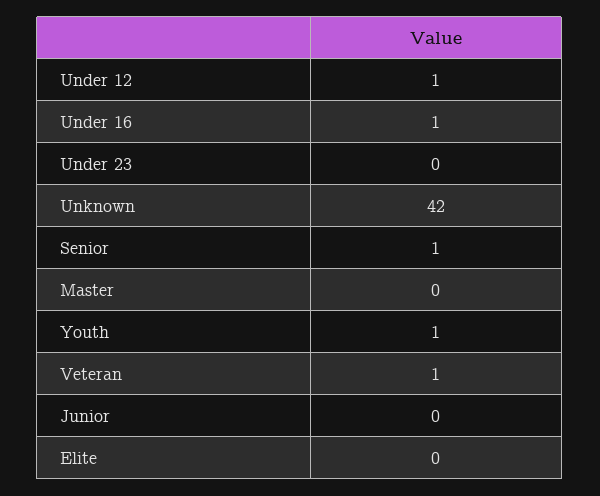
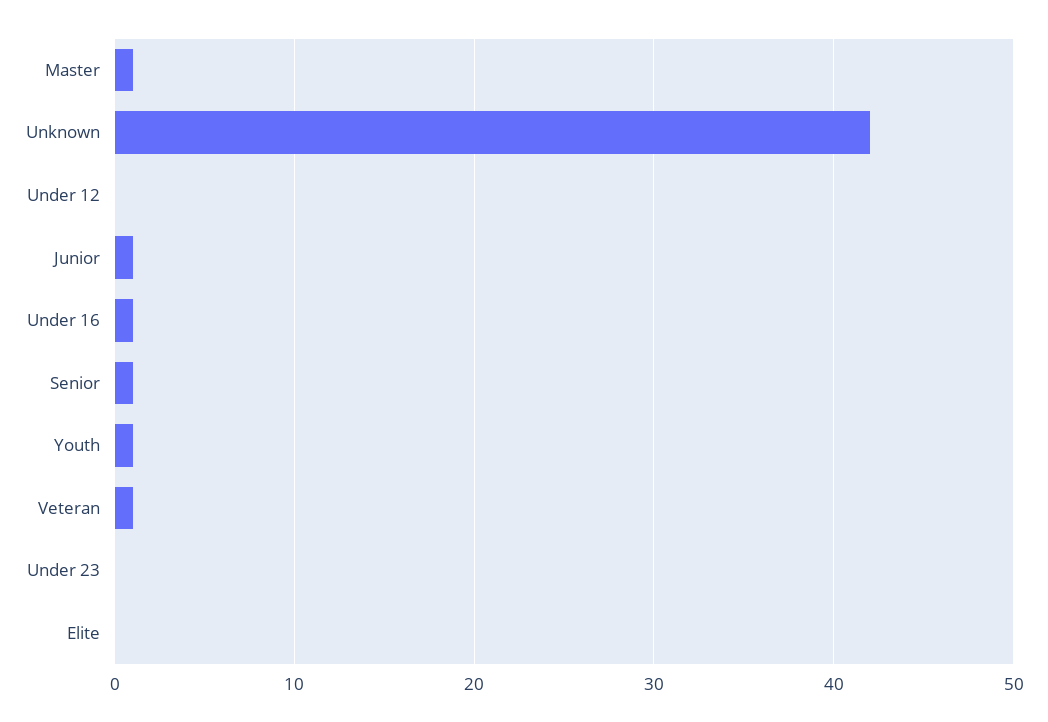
Under 12: 1 -> 0
Master: 0 -> 1
Junior: 0 -> 1

